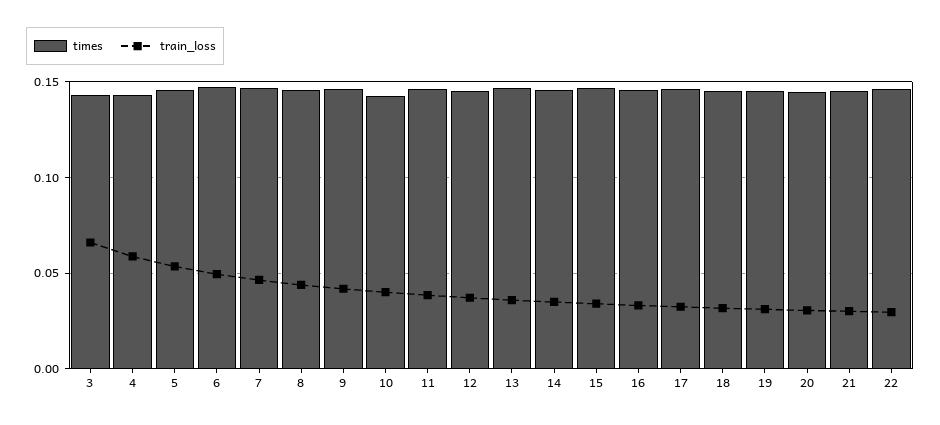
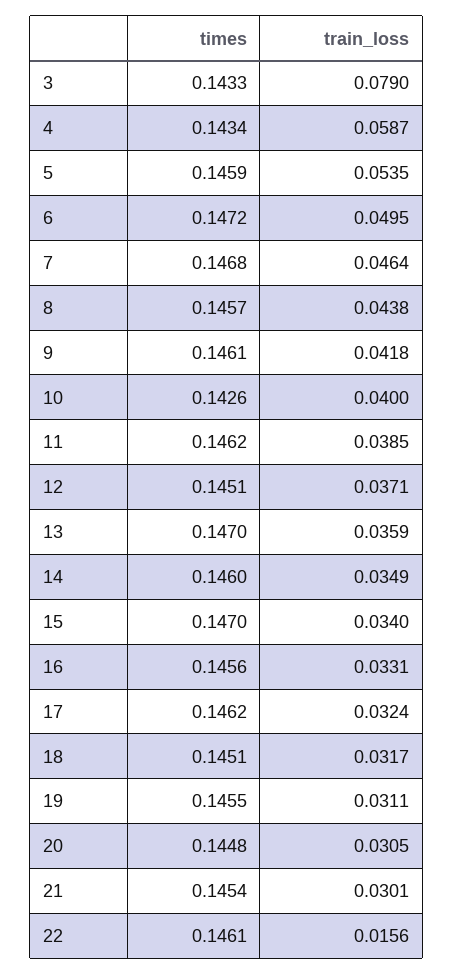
train_loss, 3: 0.065 -> 0.079
train_loss, 22: 0.03 -> 0.0156

